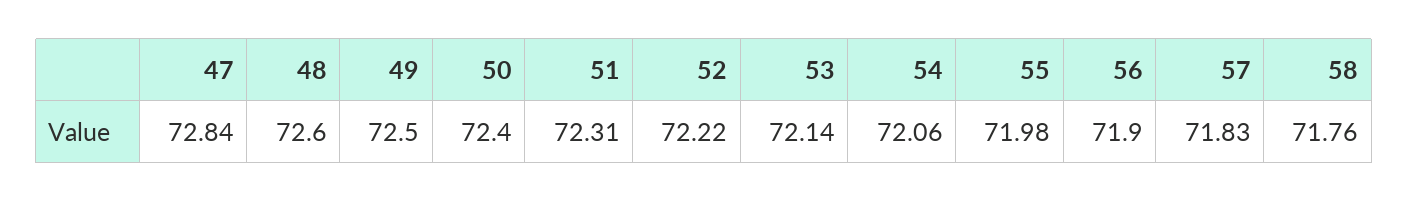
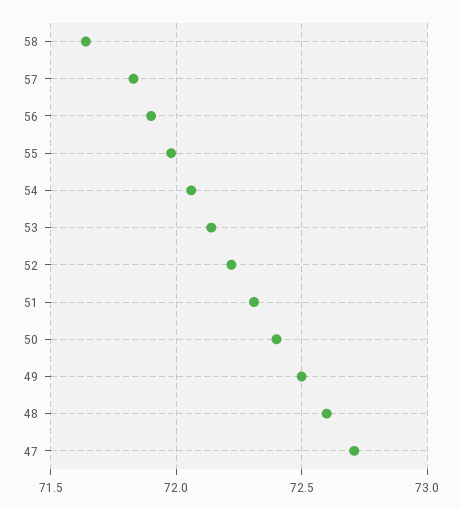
47: 72.84 -> 72.7
58: 71.76 -> 71.65

